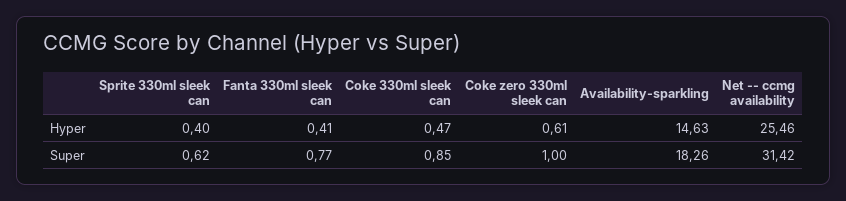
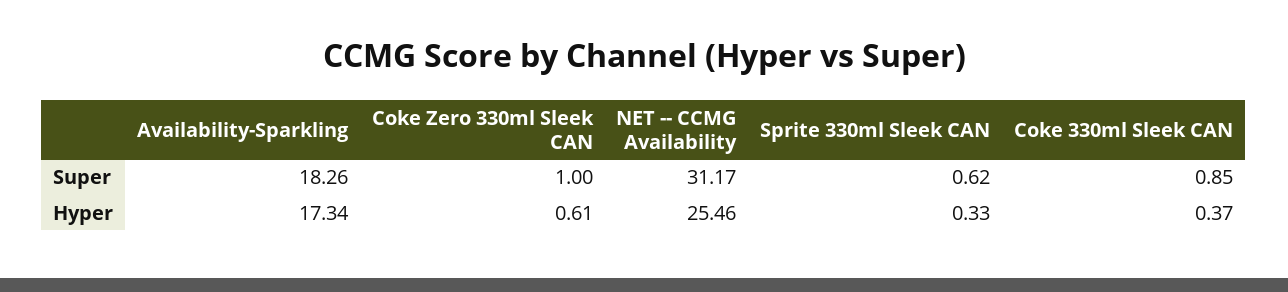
Sprite 330ml sleek can, Hyper: 0.4 -> 0.33
Fanta 330ml sleek can, Hyper: 0.41 -> none
Coke 330ml sleek can, Hyper: 0.47 -> 0.37
Availability-sparkling, Hyper: 14.63 -> 17.34
Fanta 330ml sleek can, Super: 0.77 -> none
Net -- ccmg availability, Super: 31.42 -> 31.17

